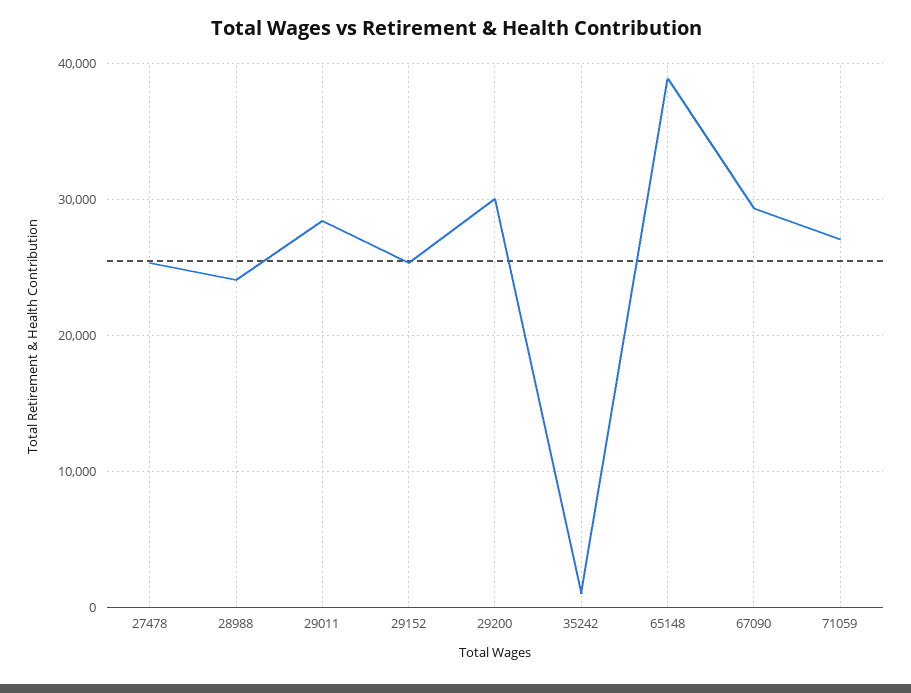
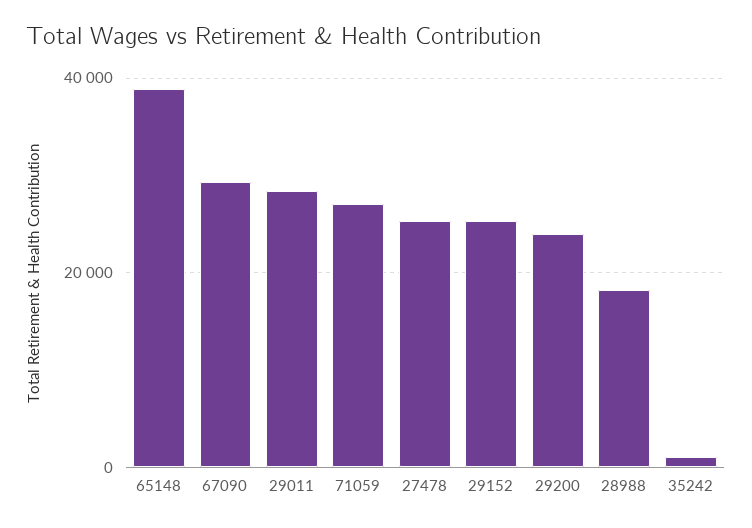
28988: 24000 -> 18000
29200: 30000 -> 24000

